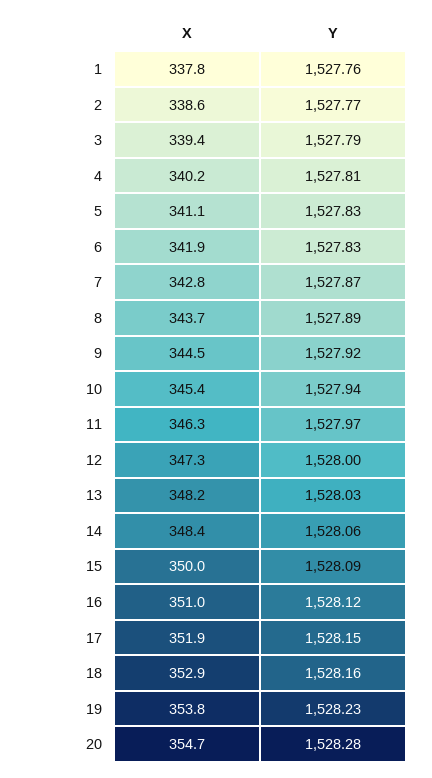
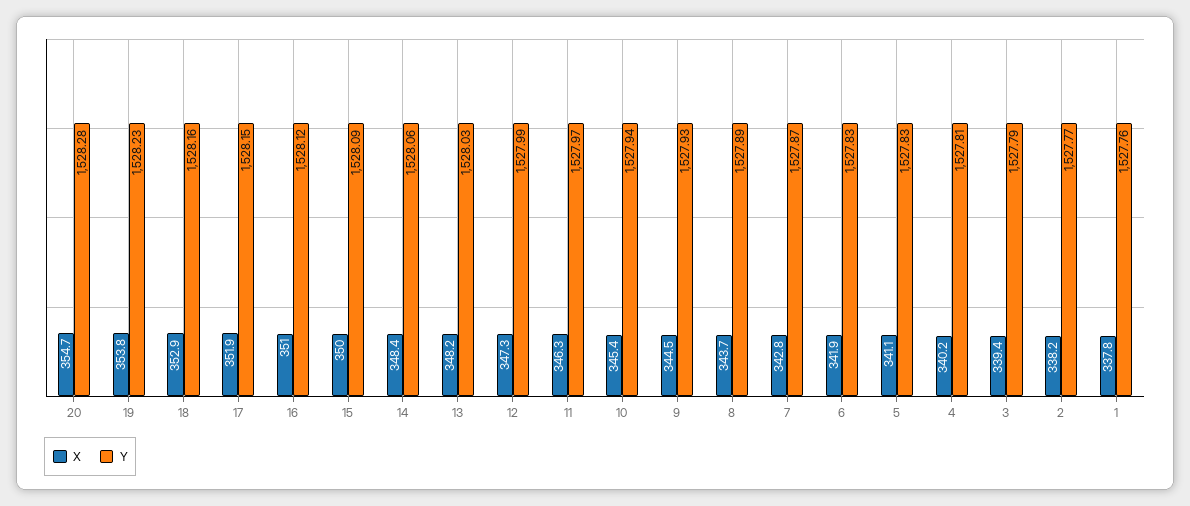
X, 2: 338.6 -> 338.2
Y, 9: 1527.92 -> 1527.93
Y, 12: 1528 -> 1527.99

